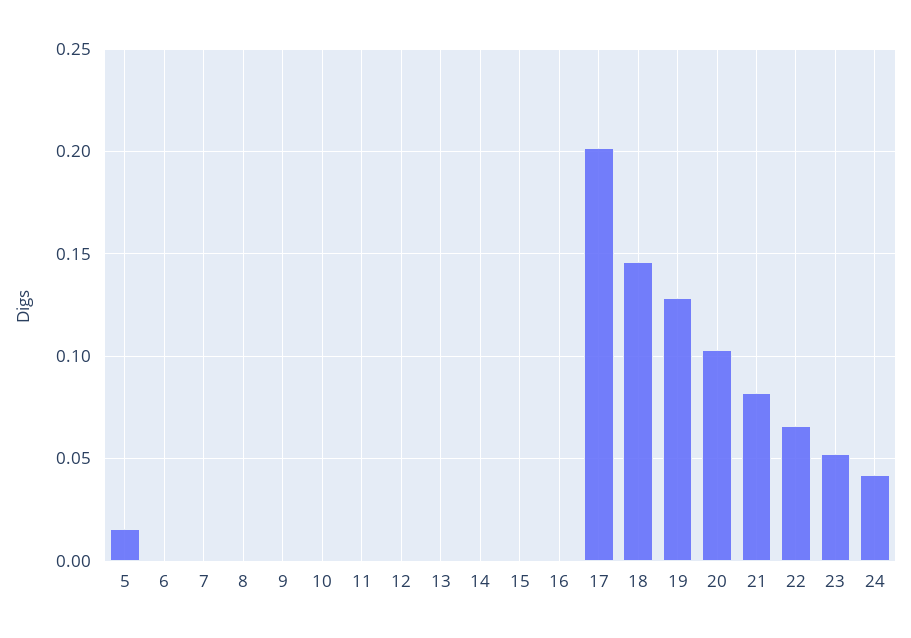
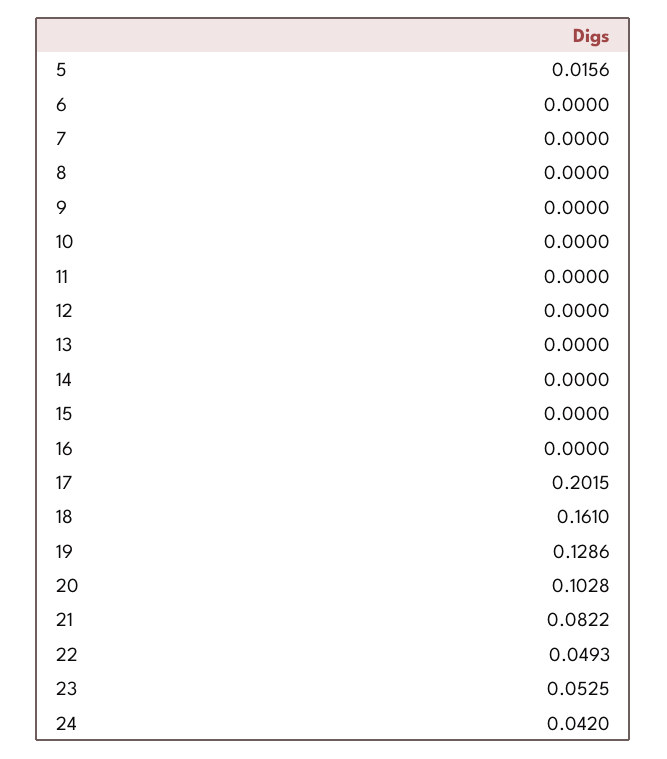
18: 0.145 -> 0.161
22: 0.065 -> 0.0493

